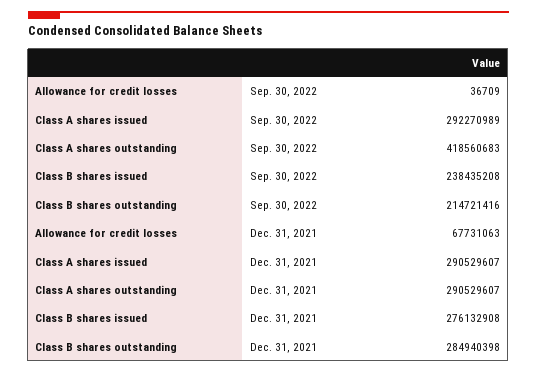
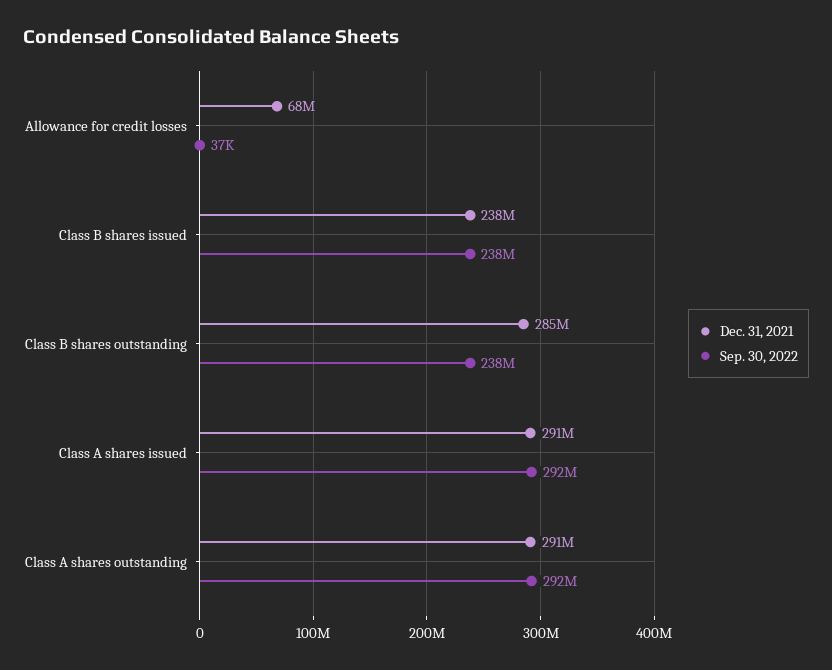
Sep. 30, 2022, Class A shares outstanding: 418560683 -> 292000000
Sep. 30, 2022, Class B shares outstanding: 214721416 -> 238000000
Dec. 31, 2021, Class B shares issued: 276132908 -> 238000000

